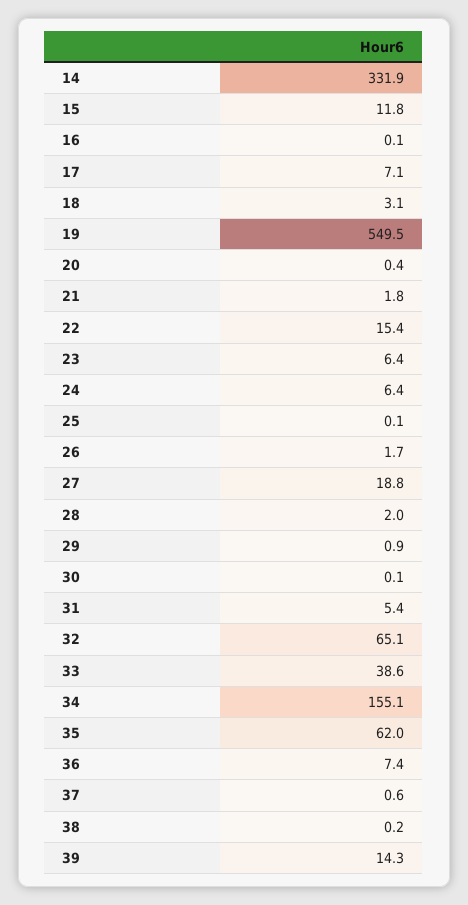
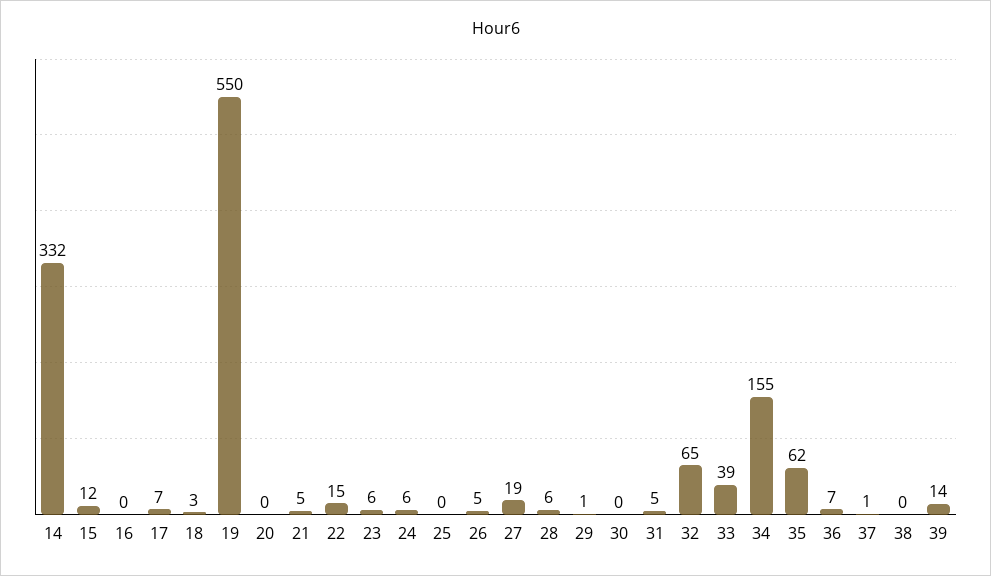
21: 1.8 -> 5
26: 1.7 -> 5
28: 2 -> 6

